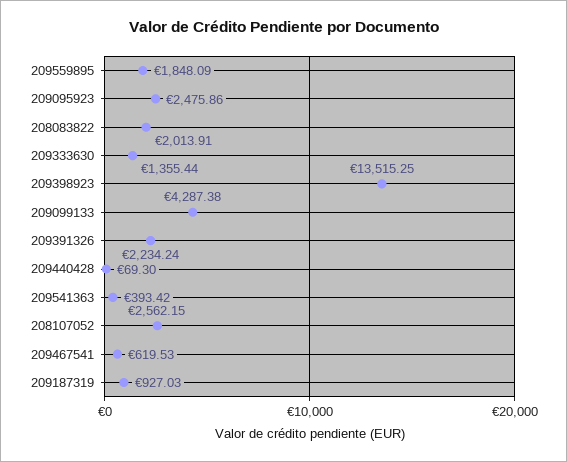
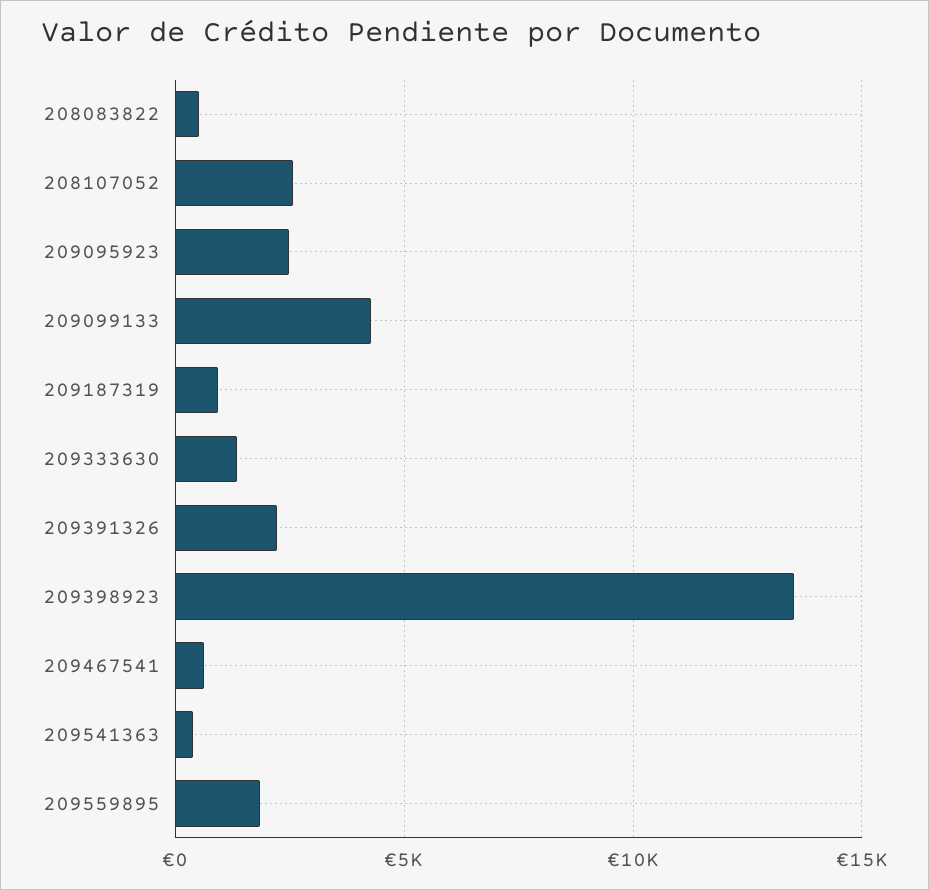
208083822: 2013.91 -> 500
209440428: 69.3 -> none

